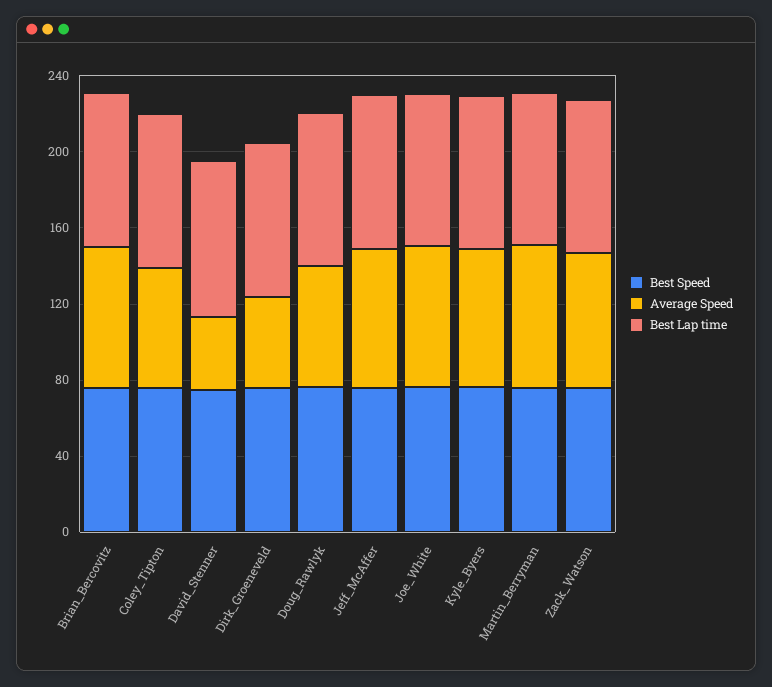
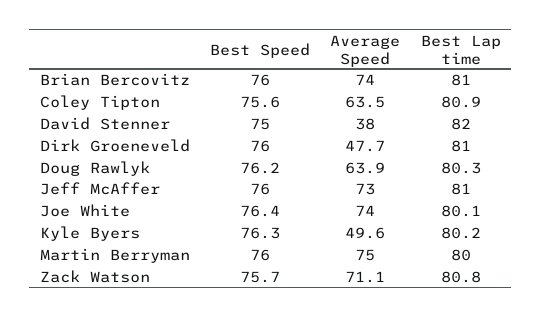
Average Speed, Kyle_Byers: 70 -> 49.6

